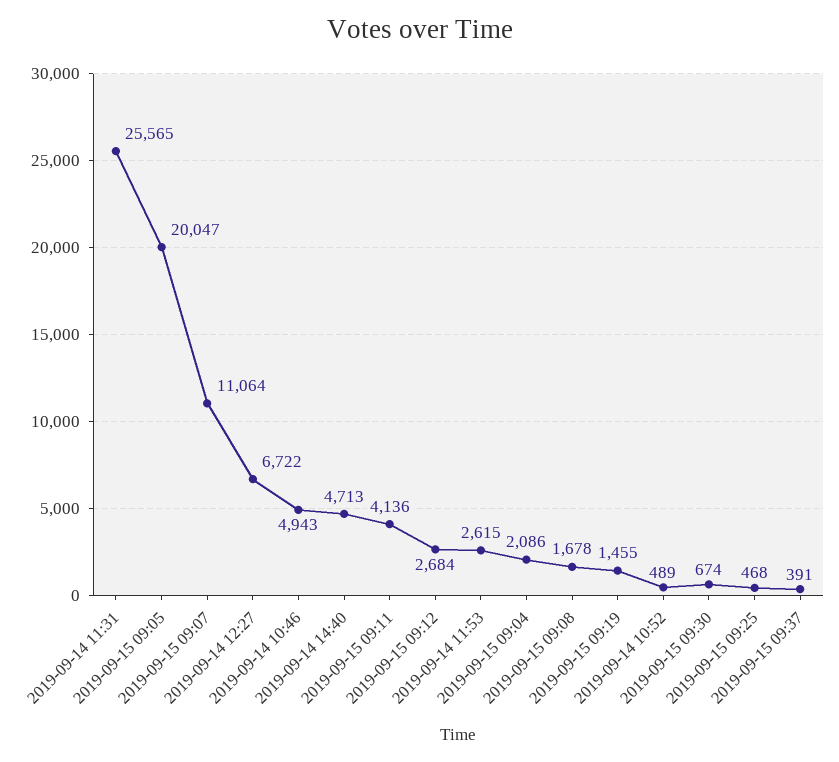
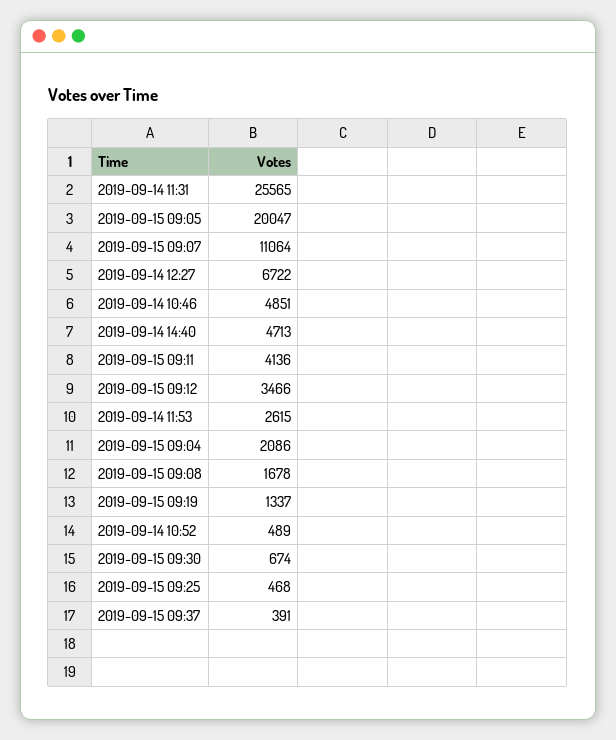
2019-09-14 10:46: 4943 -> 4851
2019-09-15 09:12: 2684 -> 3466
2019-09-15 09:19: 1455 -> 1337

